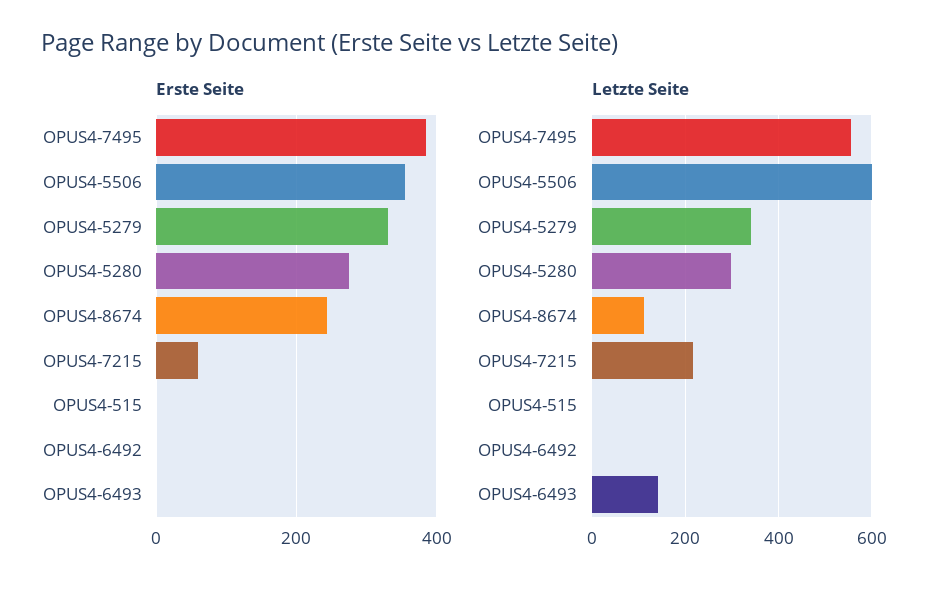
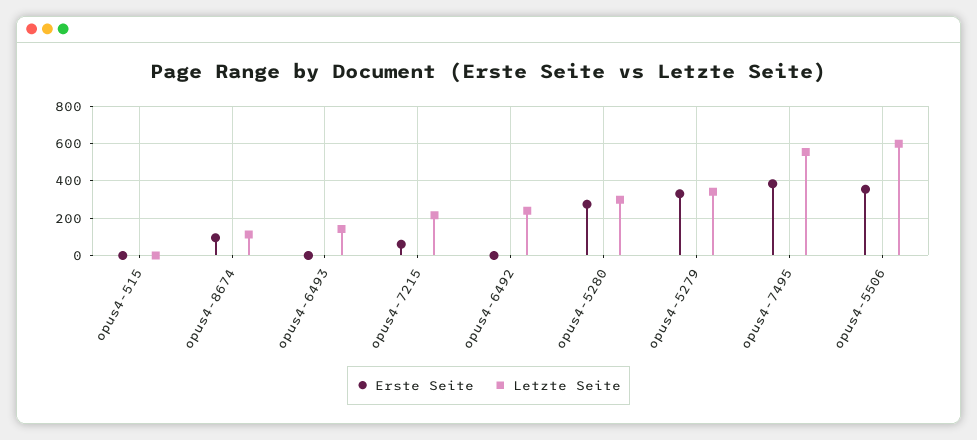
Erste Seite, OPUS4-8674: 240 -> 100
Letzte Seite, OPUS4-6492: 0 -> 250

